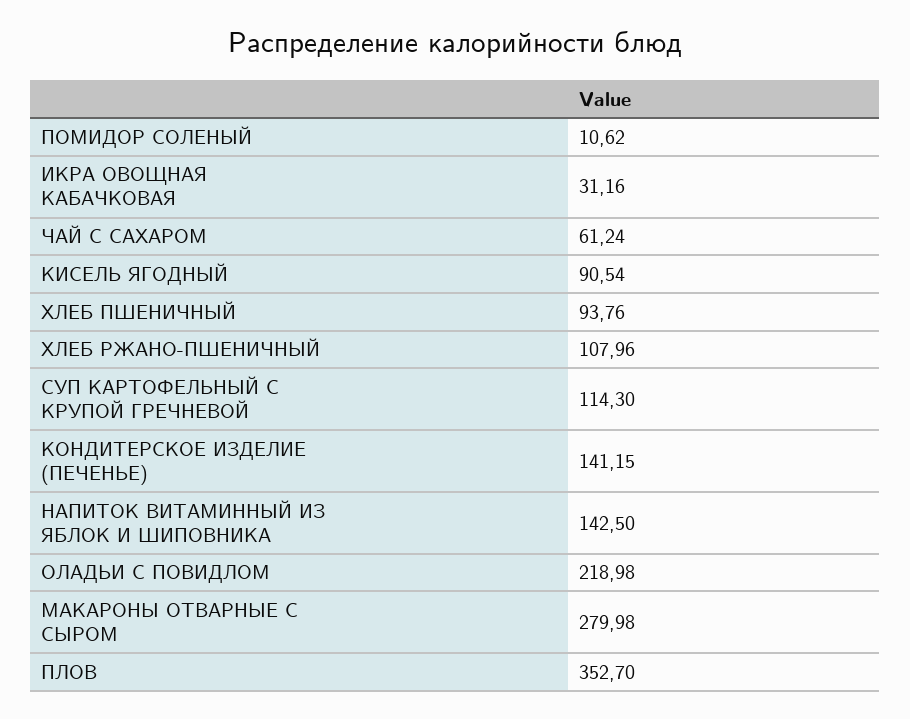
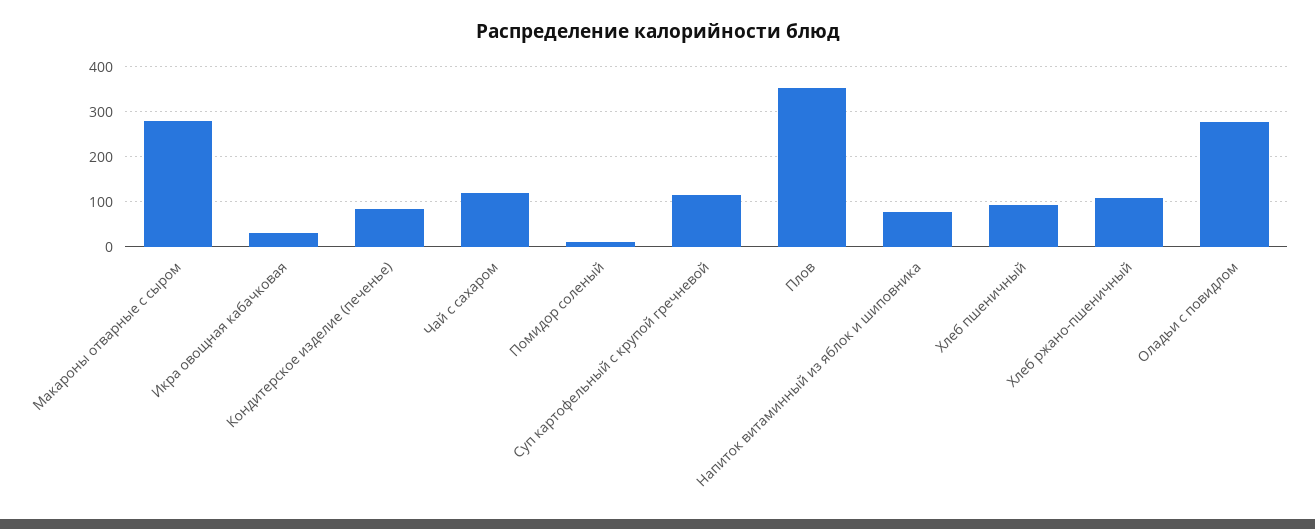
ЧАЙ С САХАРОМ: 61.24 -> 120
КИСЕЛЬ ЯГОДНЫЙ: 90.54 -> none
КОНДИТЕРСКОЕ ИЗДЕЛИЕ (ПЕЧЕНЬЕ): 141.15 -> 80
НАПИТОК ВИТАМИННЫЙ ИЗ ЯБЛОК И ШИПОВНИКА: 142.5 -> 80
ОЛАДЬИ С ПОВИДЛОМ: 218.98 -> 280

